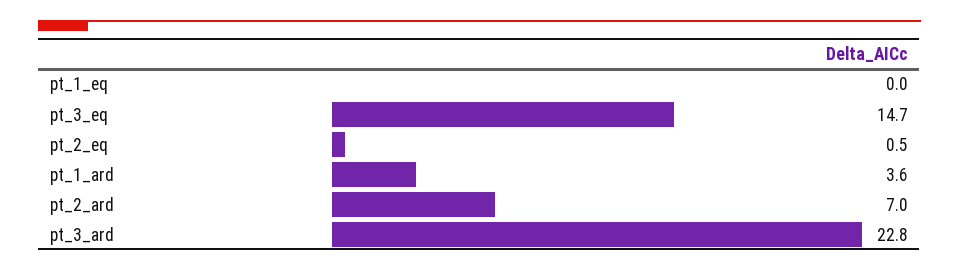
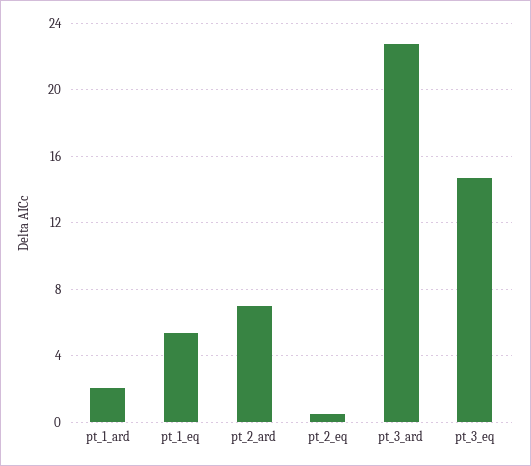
pt_1_eq: 0 -> 5.5
pt_1_ard: 3.6 -> 2

